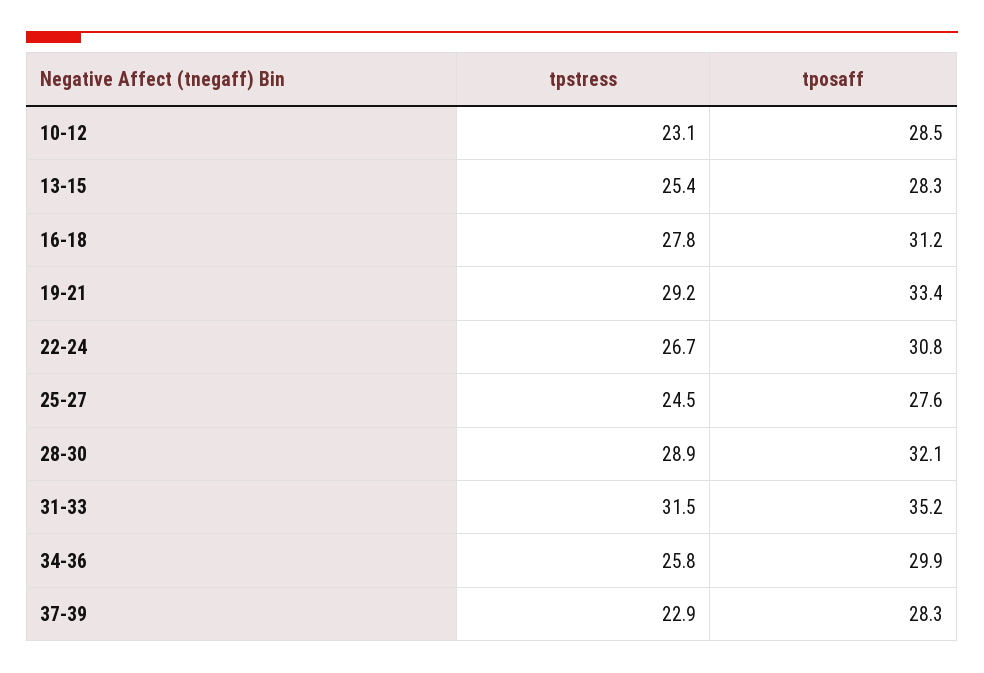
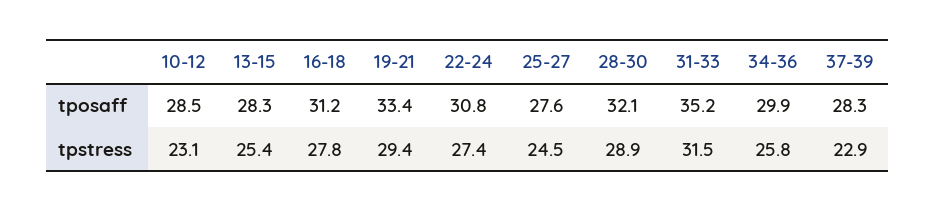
tpstress, 19-21: 29.2 -> 29.4
tpstress, 22-24: 26.7 -> 27.4

